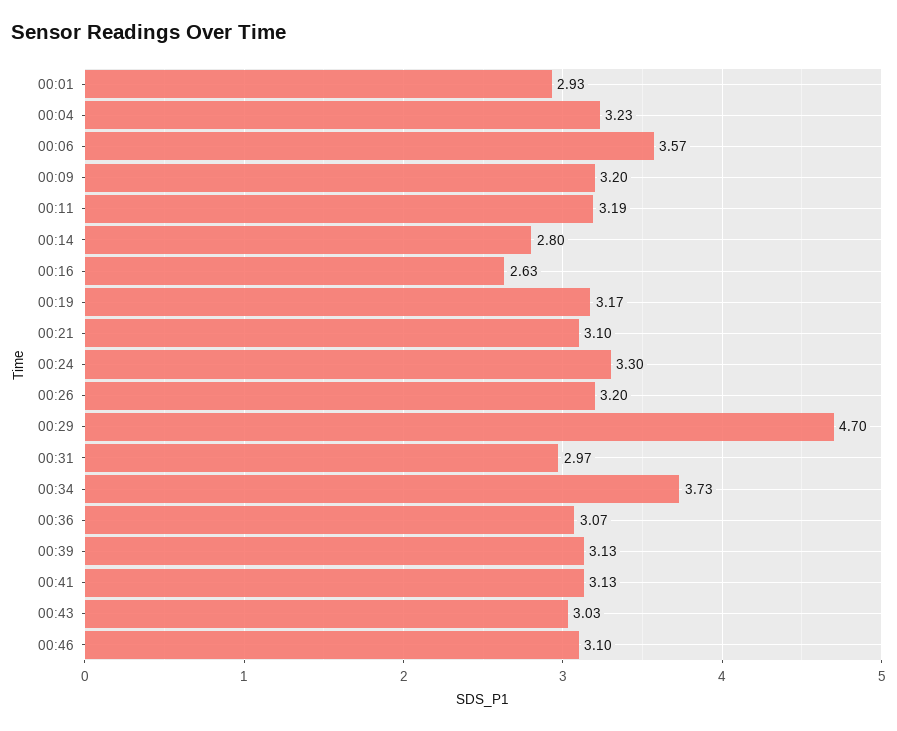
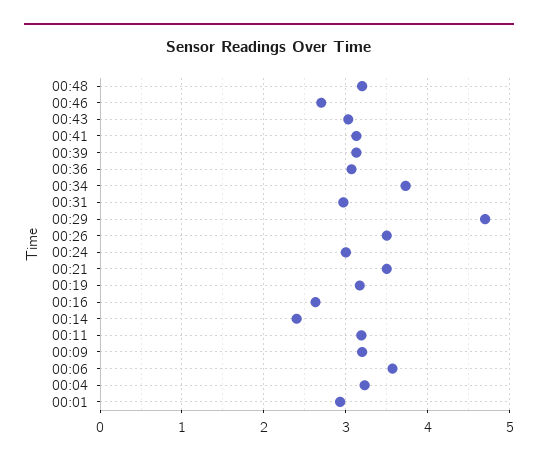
00:14: 2.8 -> 2.4
00:21: 3.1 -> 3.5
00:24: 3.3 -> 3
00:26: 3.2 -> 3.5
00:46: 3.1 -> 2.7
00:48: none -> 3.2

